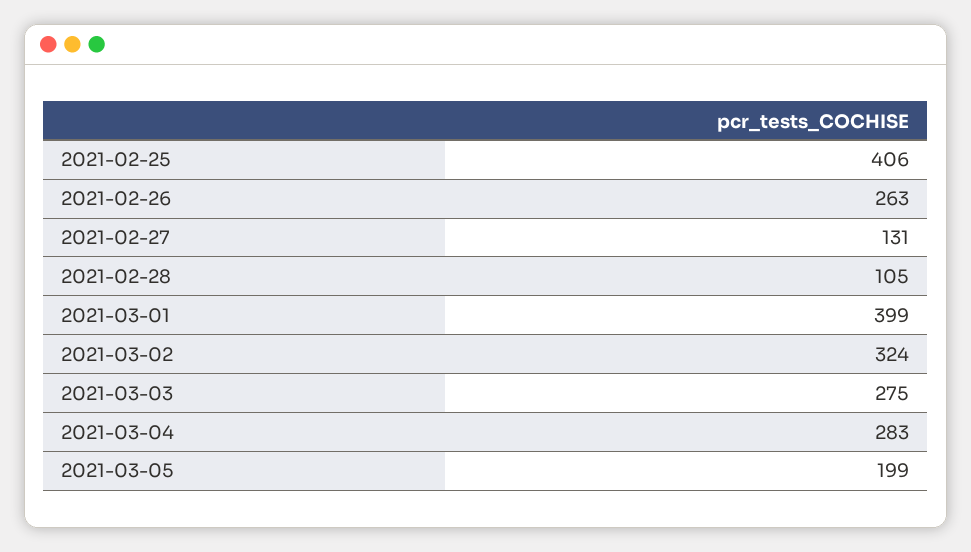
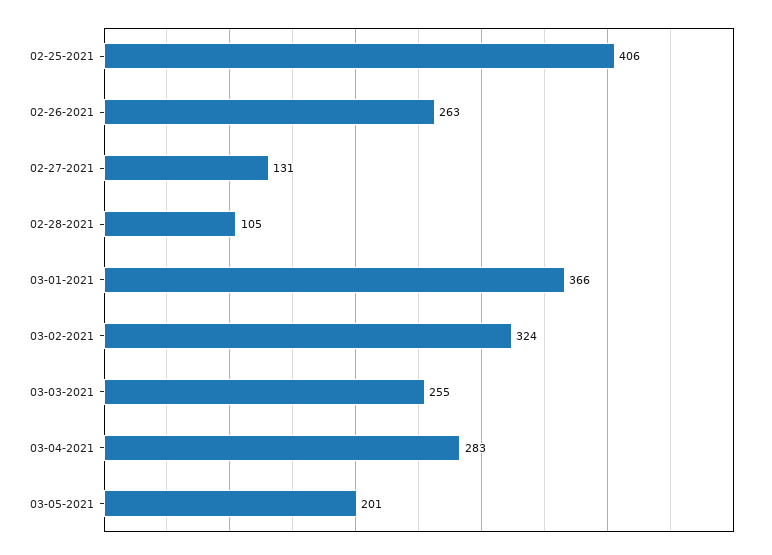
2021-03-01: 399 -> 366
2021-03-03: 275 -> 255
2021-03-05: 199 -> 201

